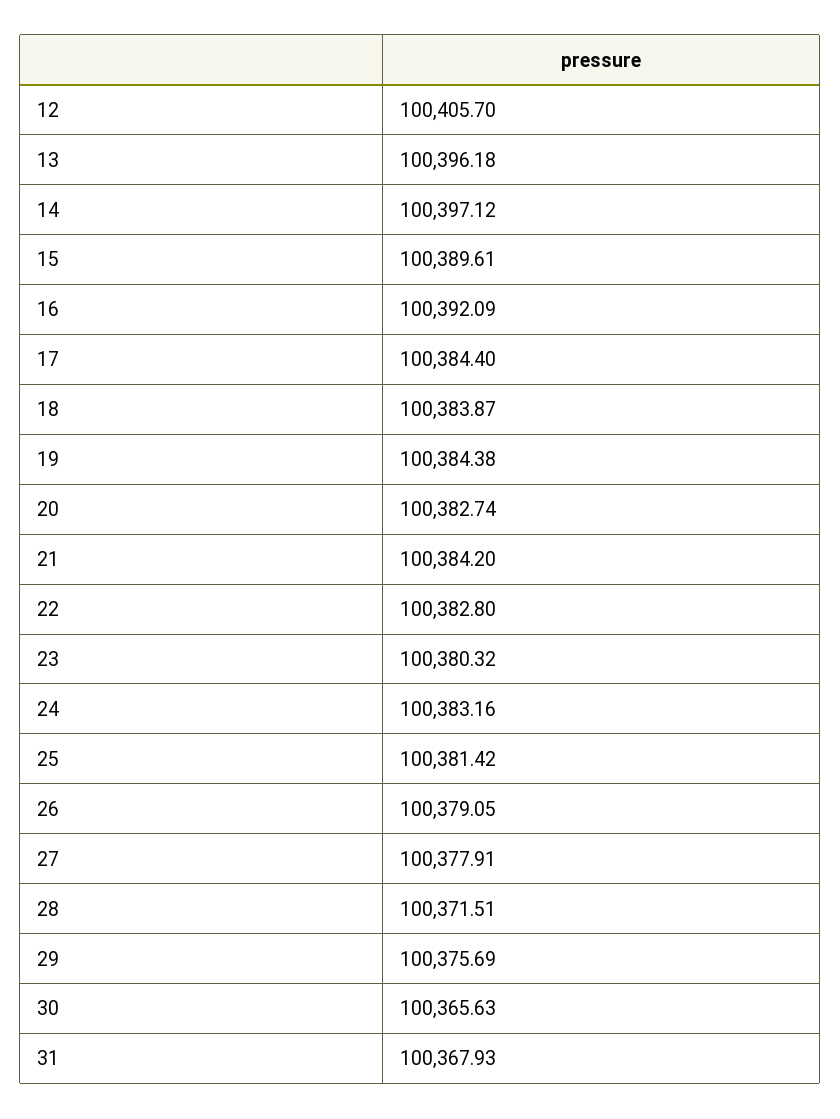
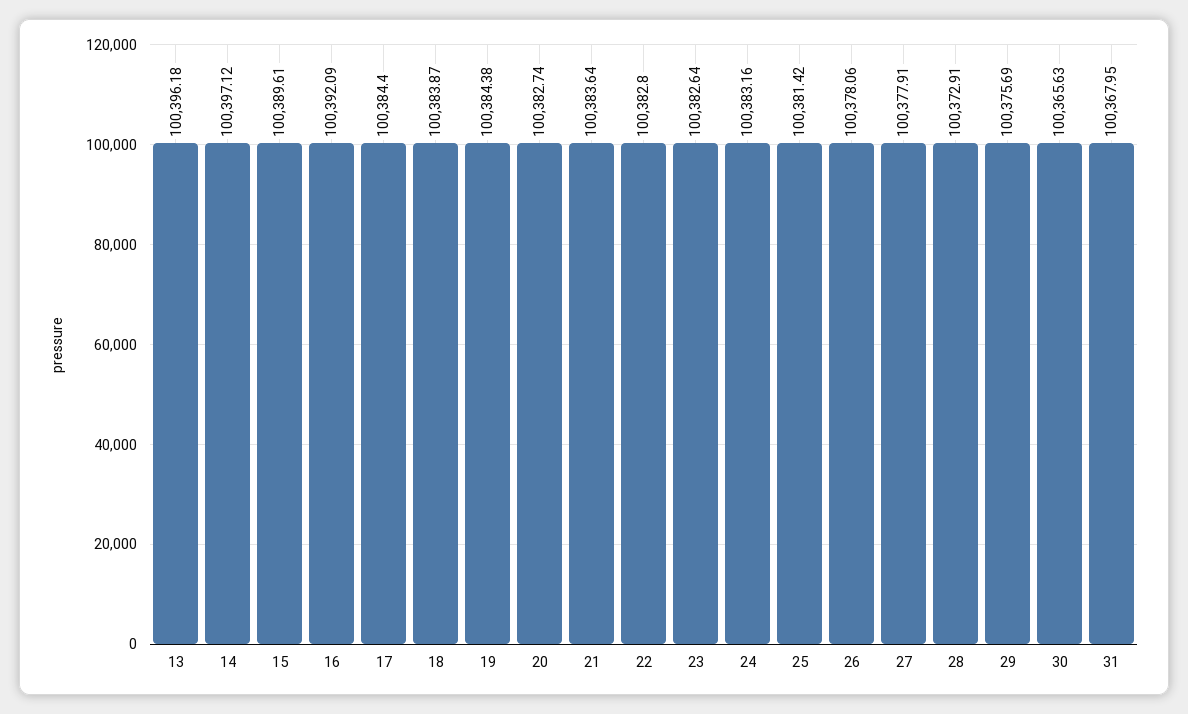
12: 100405.7 -> none
21: 100384.2 -> 100383.64
23: 100380.32 -> 100382.64
26: 100379.05 -> 100378.06
28: 100371.51 -> 100372.91
31: 100367.93 -> 100367.95

